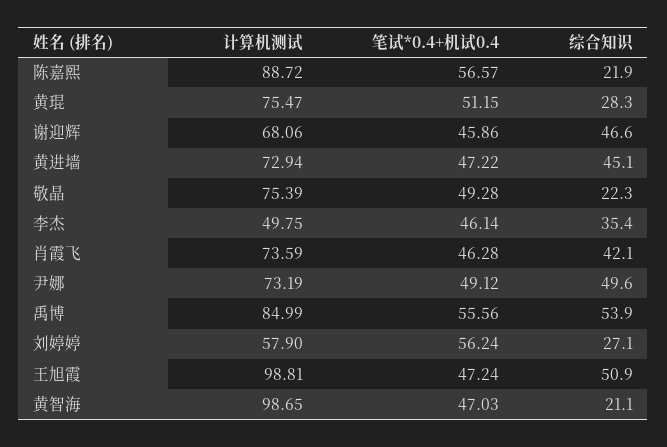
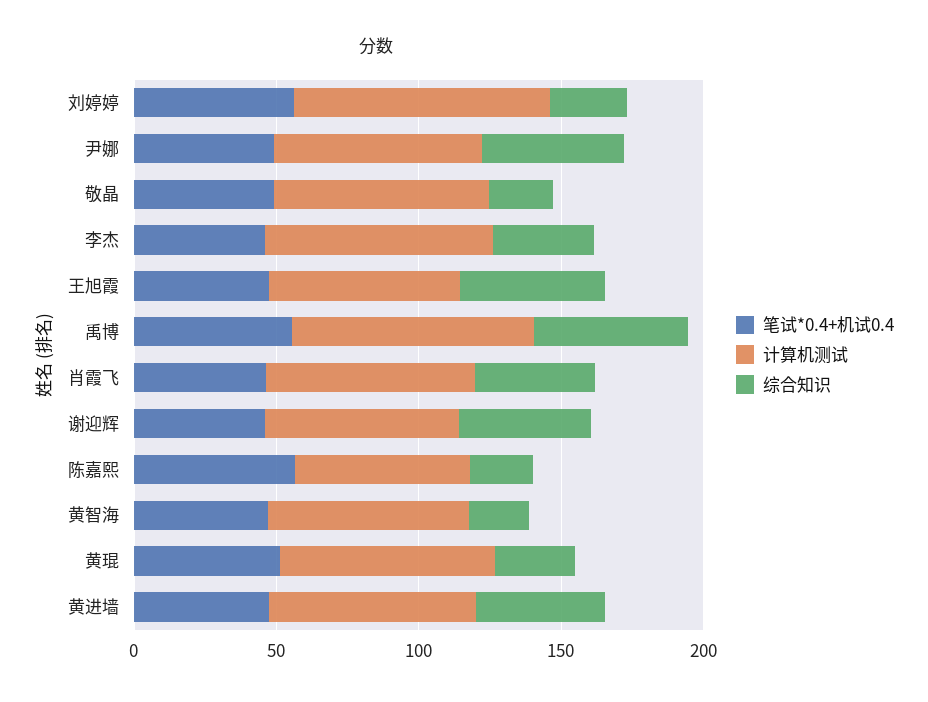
计算机测试, 陈嘉熙: 88.72 -> 60
计算机测试, 李杰: 49.75 -> 80
计算机测试, 刘婷婷: 57.9 -> 90
计算机测试, 王旭霞: 98.81 -> 70
计算机测试, 黄智海: 98.65 -> 70

